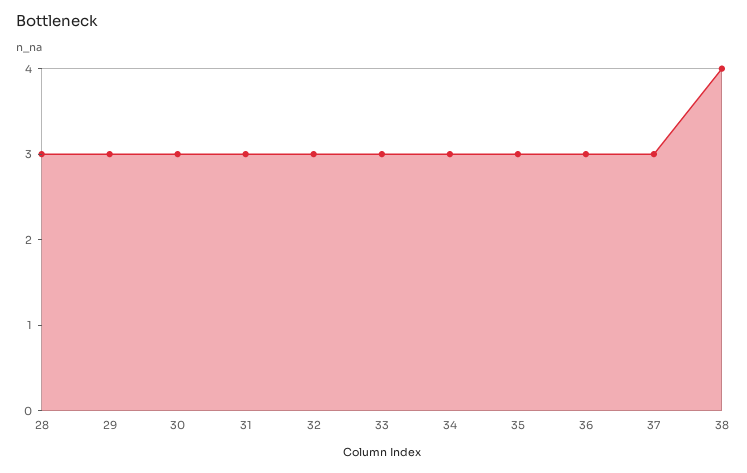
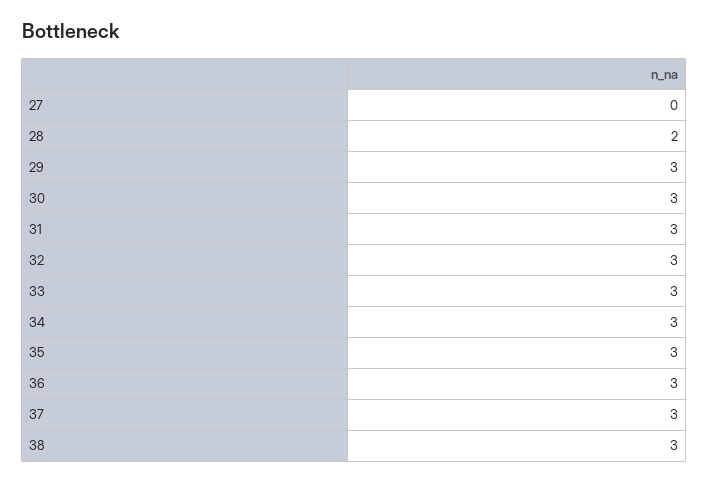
28: 3 -> 2
38: 4 -> 3
27: none -> 0

